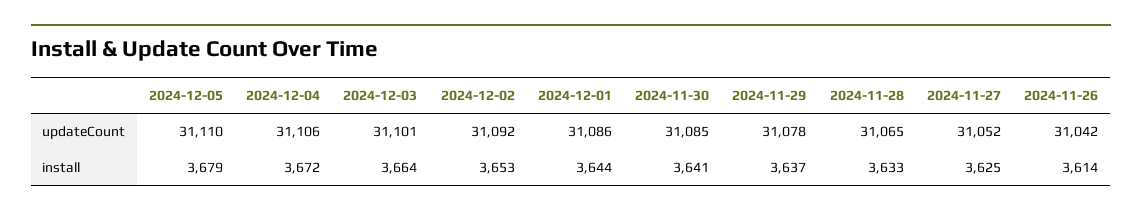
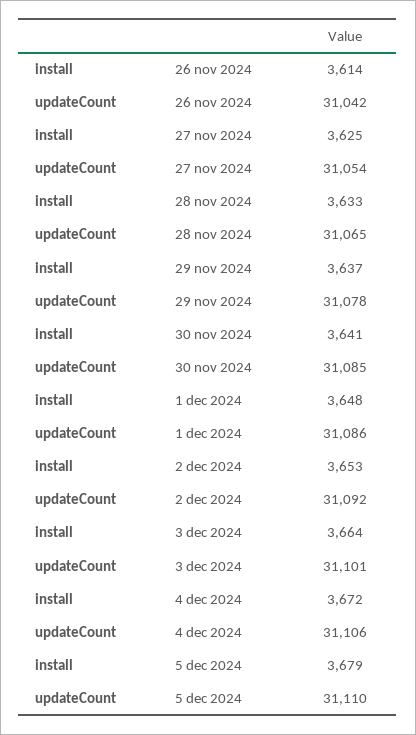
2024-11-27, updateCount: 31052 -> 31054
2024-12-01, install: 3644 -> 3648

